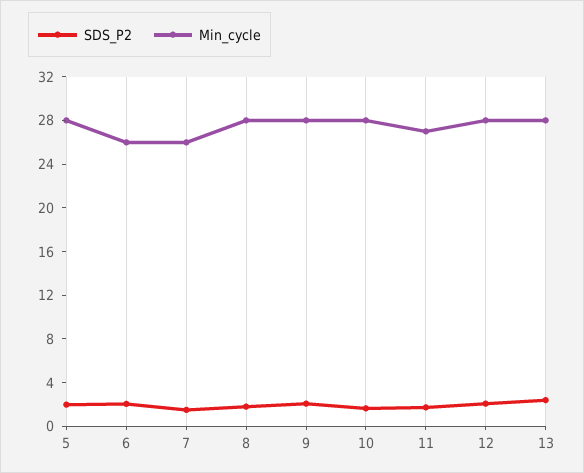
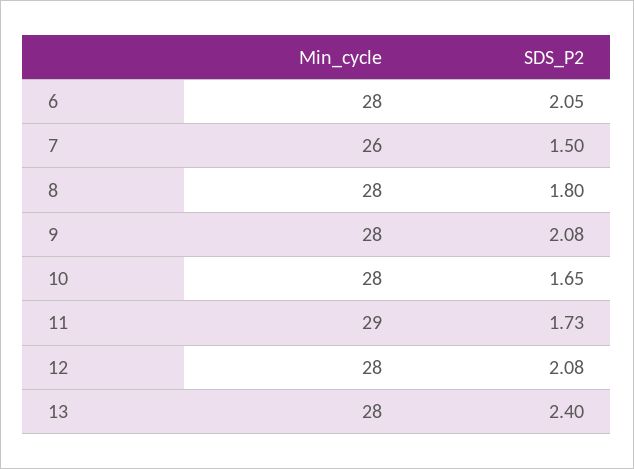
SDS_P2, 5: 2 -> none
Min_cycle, 5: 28 -> none
Min_cycle, 6: 26 -> 28
Min_cycle, 11: 27 -> 29

